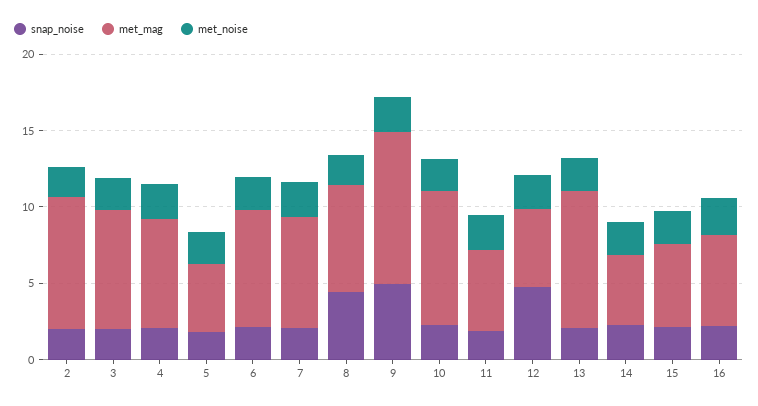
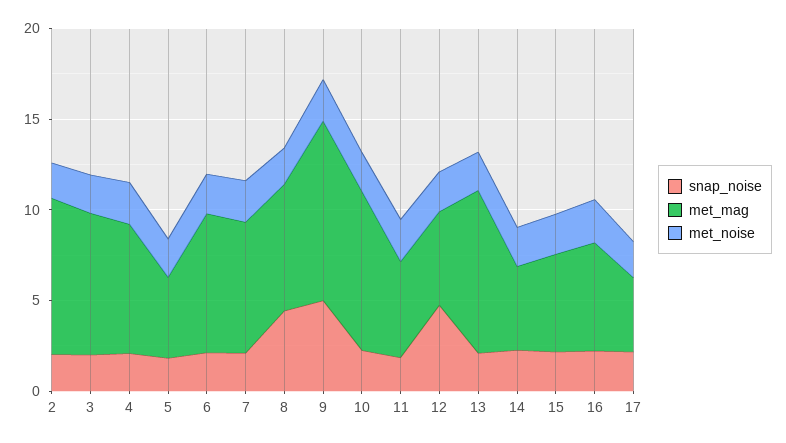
snap_noise, 17: none -> 2
met_mag, 17: none -> 4
met_noise, 17: none -> 2

